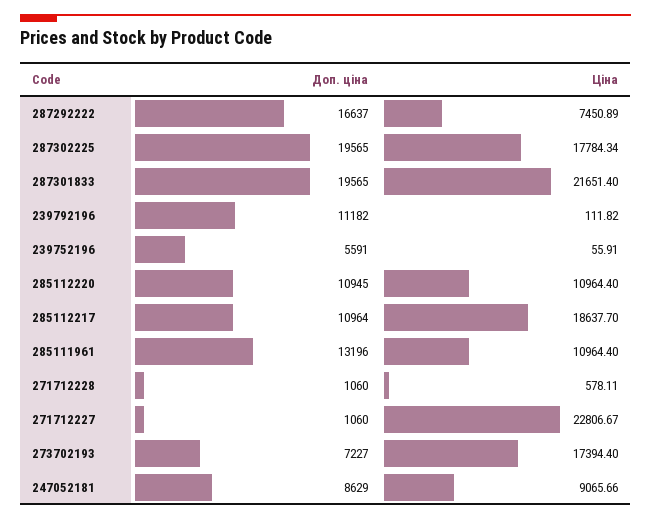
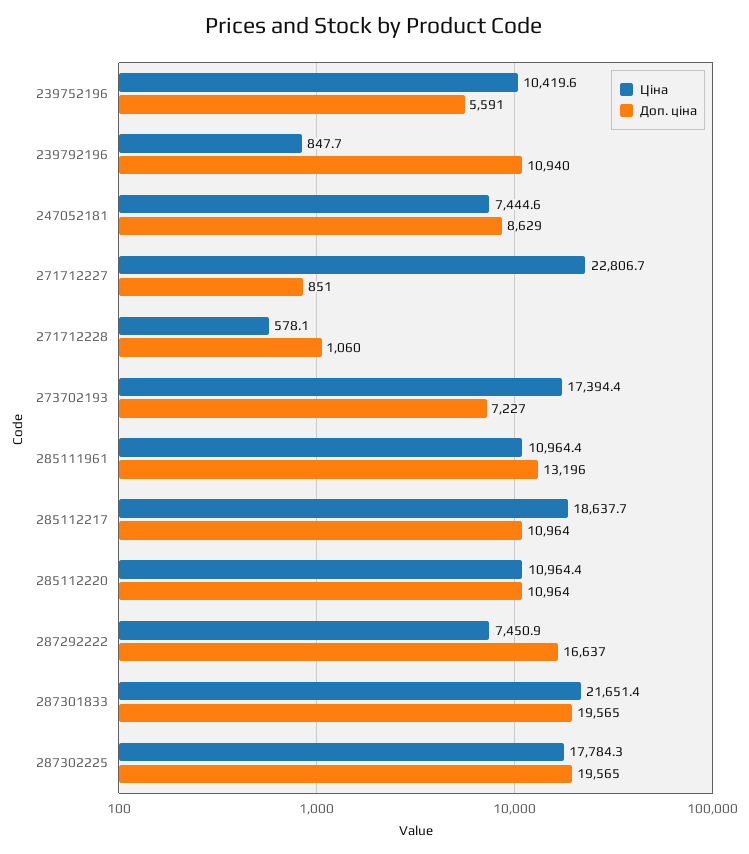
Доп. ціна, 239792196: 11182 -> 10940
Ціна, 239792196: 111.82 -> 847.7
Ціна, 239752196: 55.91 -> 10419.6
Доп. ціна, 285112220: 10945 -> 10964
Доп. ціна, 271712227: 1060 -> 851
Ціна, 247052181: 9065.66 -> 7444.6

